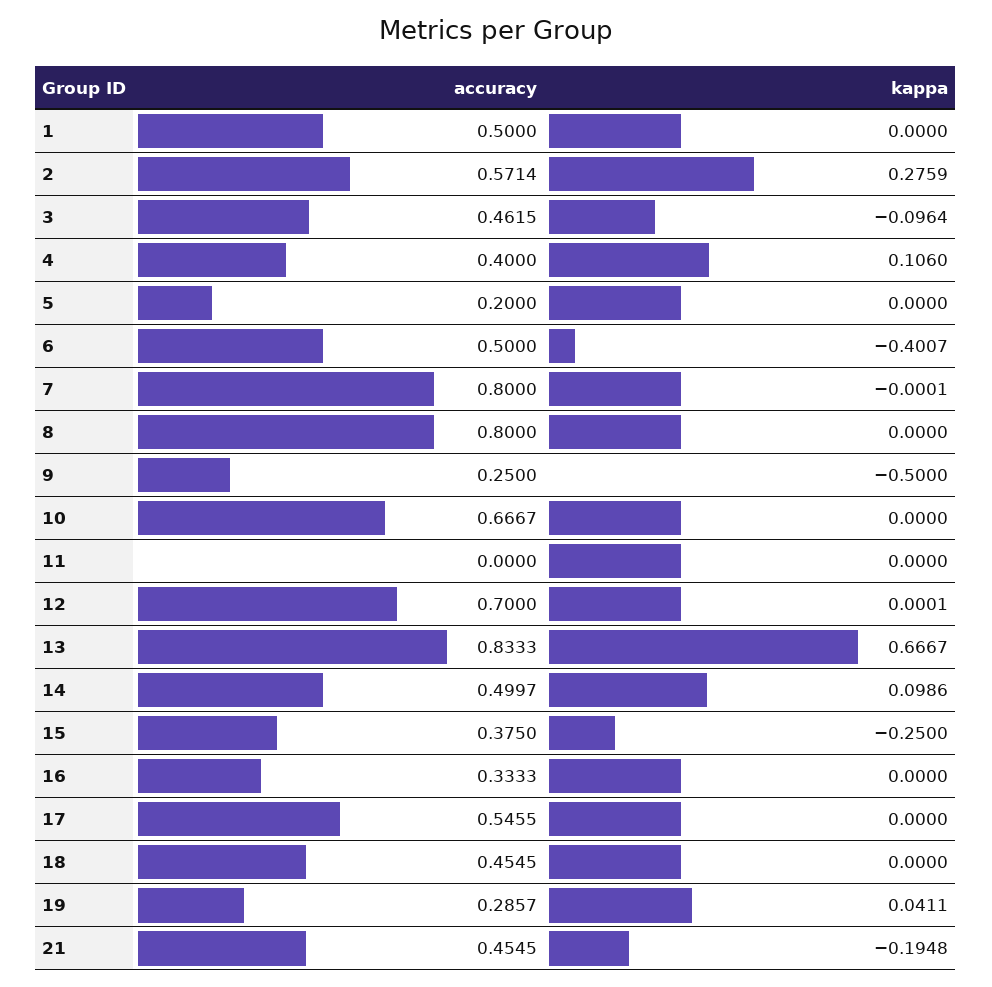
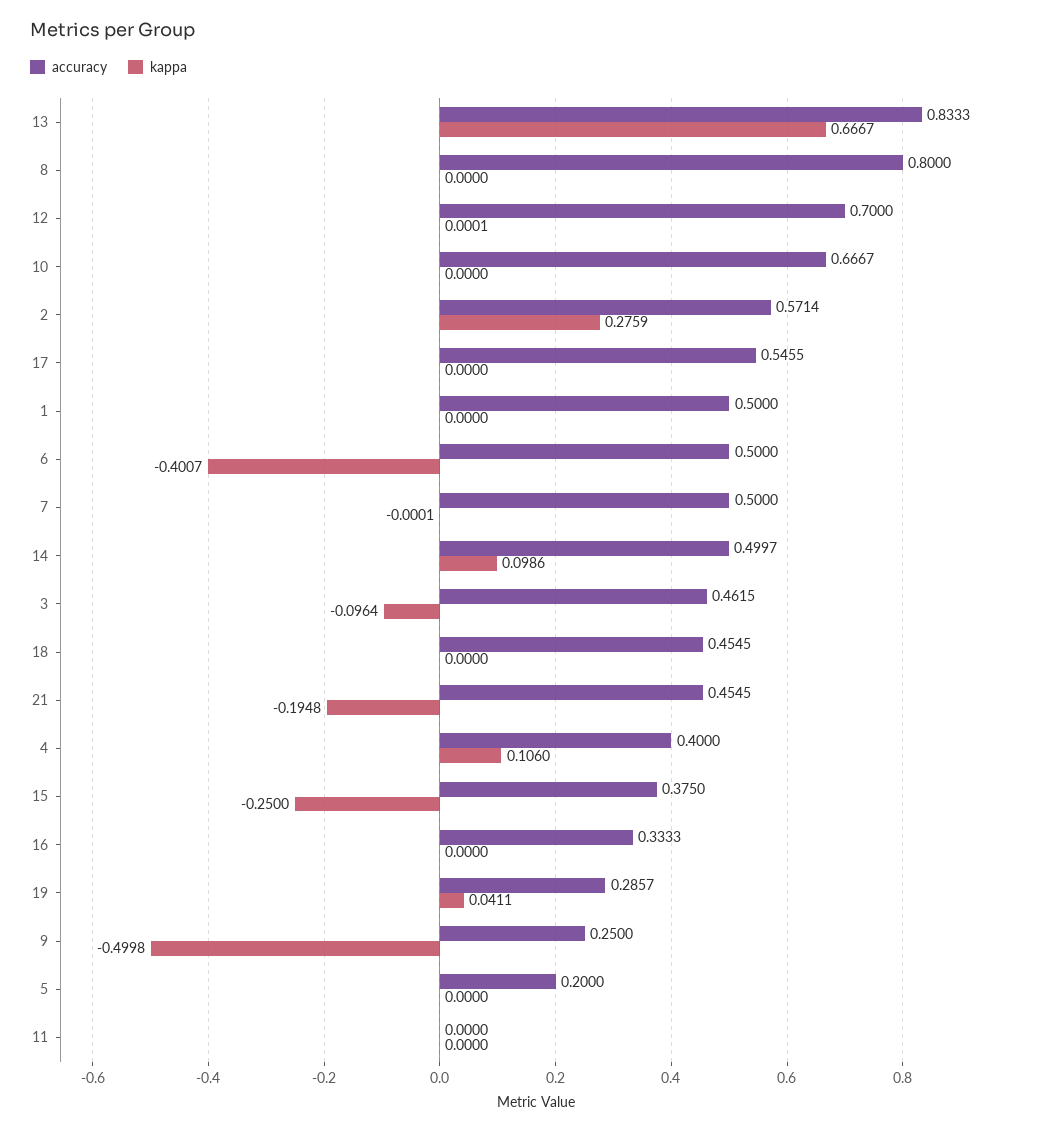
accuracy, 7: 0.8 -> 0.5
kappa, 9: -0.5 -> -0.4998

